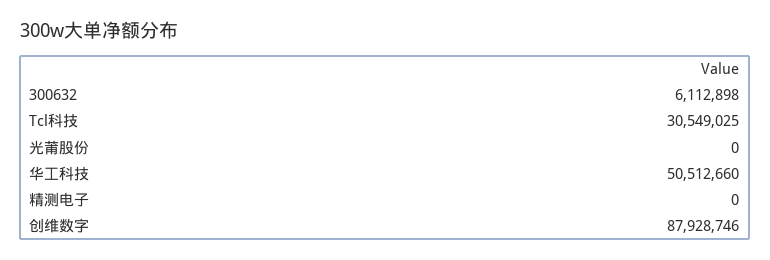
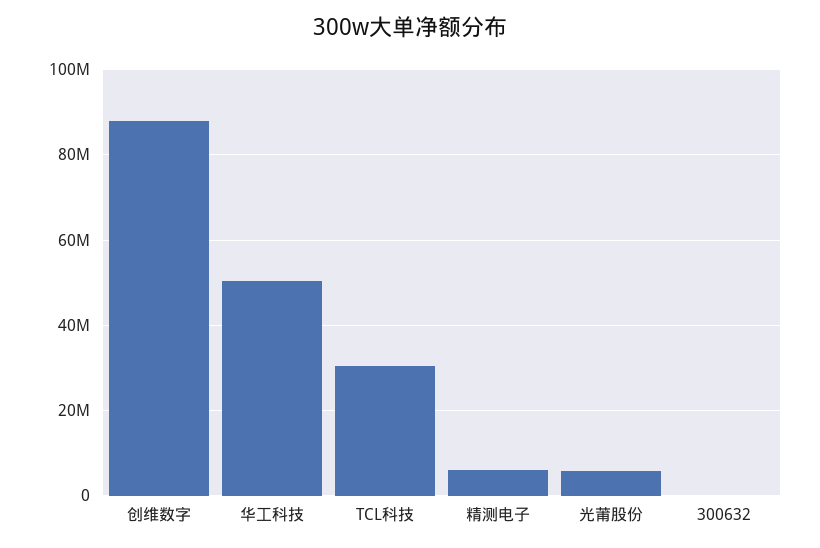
300632: 6112898 -> 0
光莆股份: 0 -> 6000000
精测电子: 0 -> 6000000

